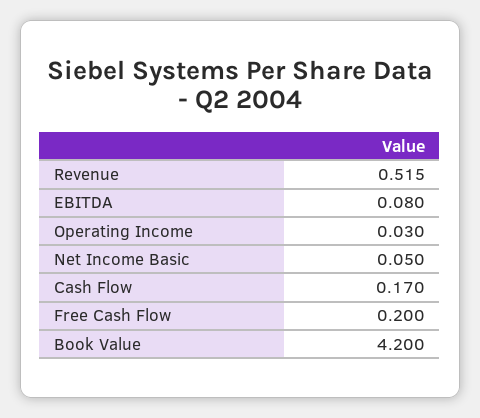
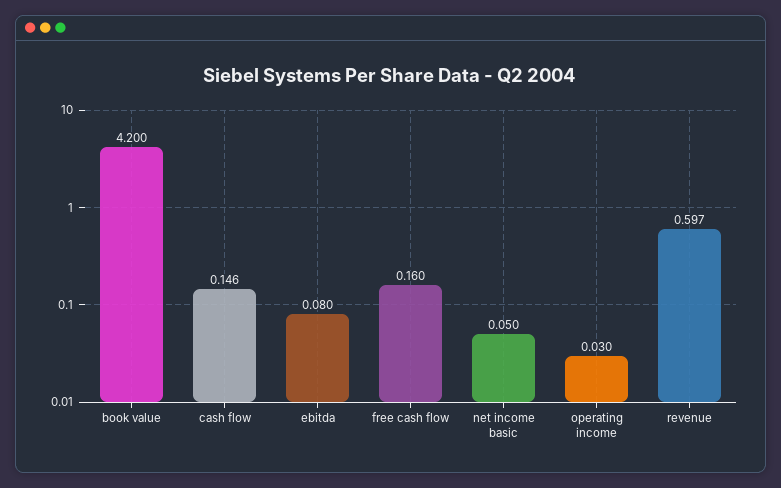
Revenue: 0.515 -> 0.597
Cash Flow: 0.17 -> 0.146
Free Cash Flow: 0.2 -> 0.16

